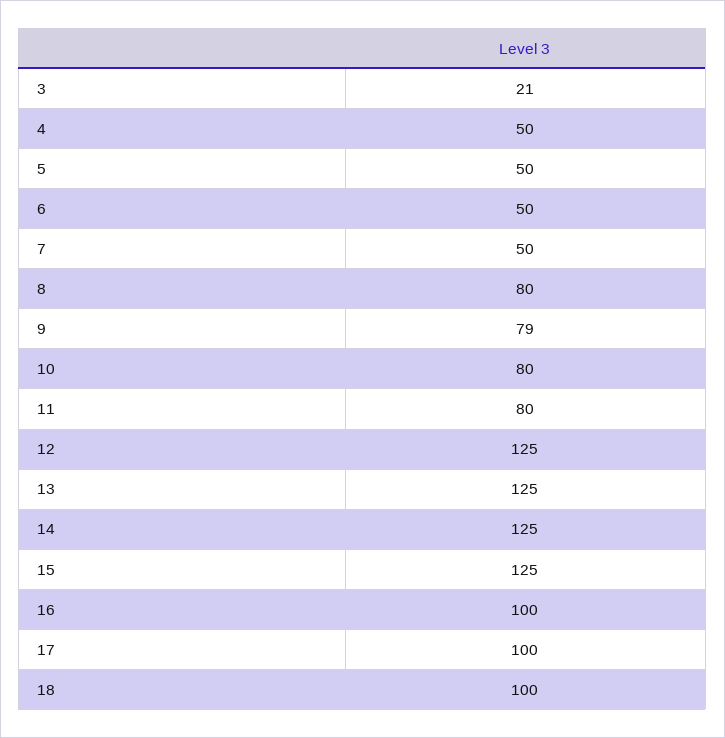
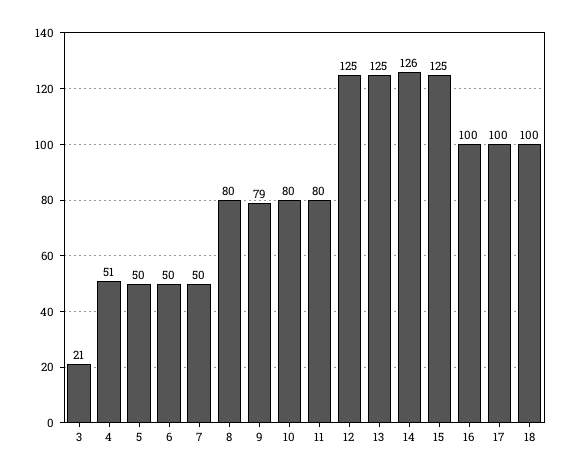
4: 50 -> 51
14: 125 -> 126

